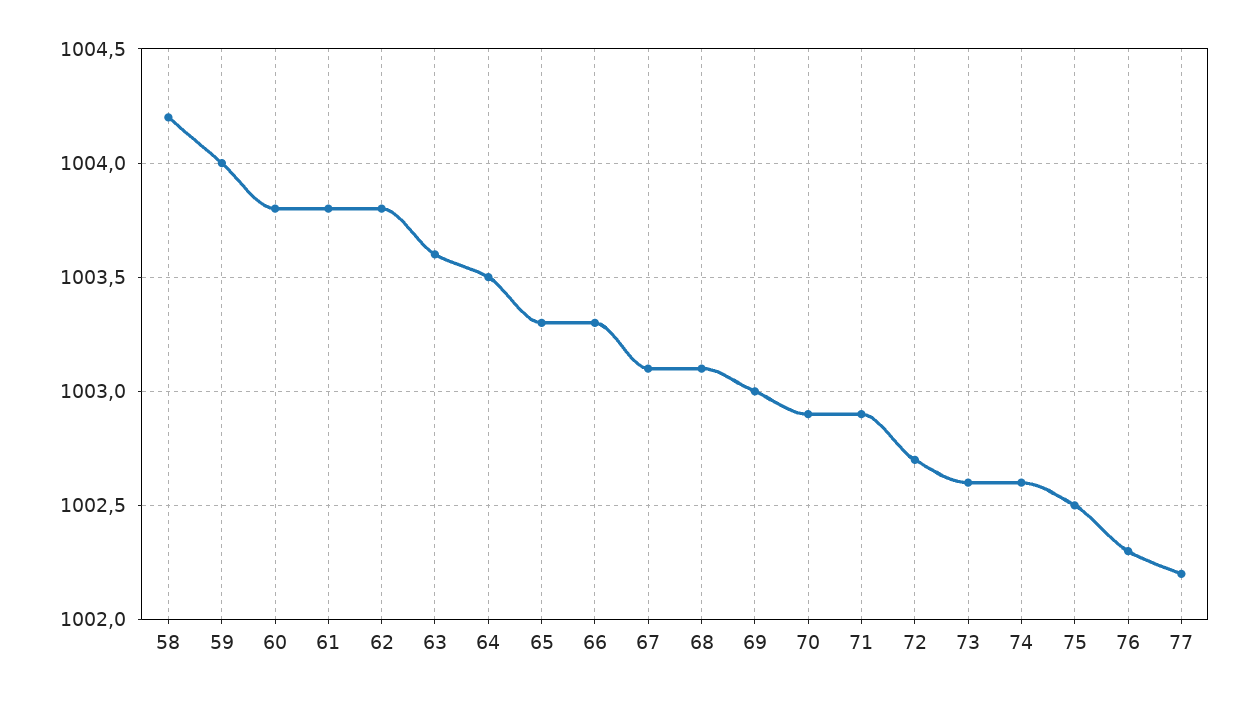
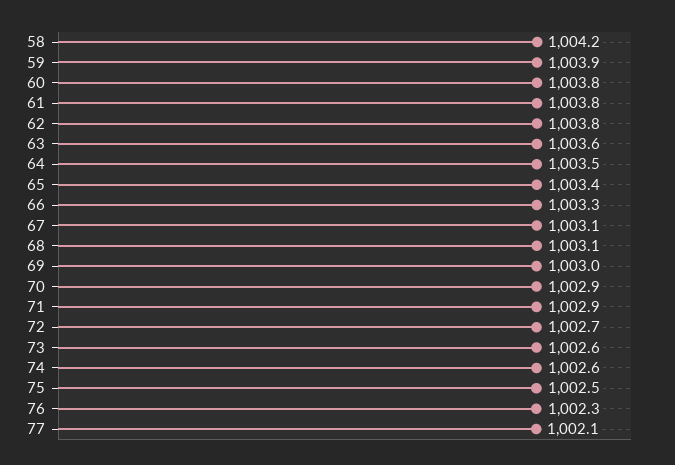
59: 1004 -> 1003.9
65: 1003.3 -> 1003.4
77: 1002.2 -> 1002.1

